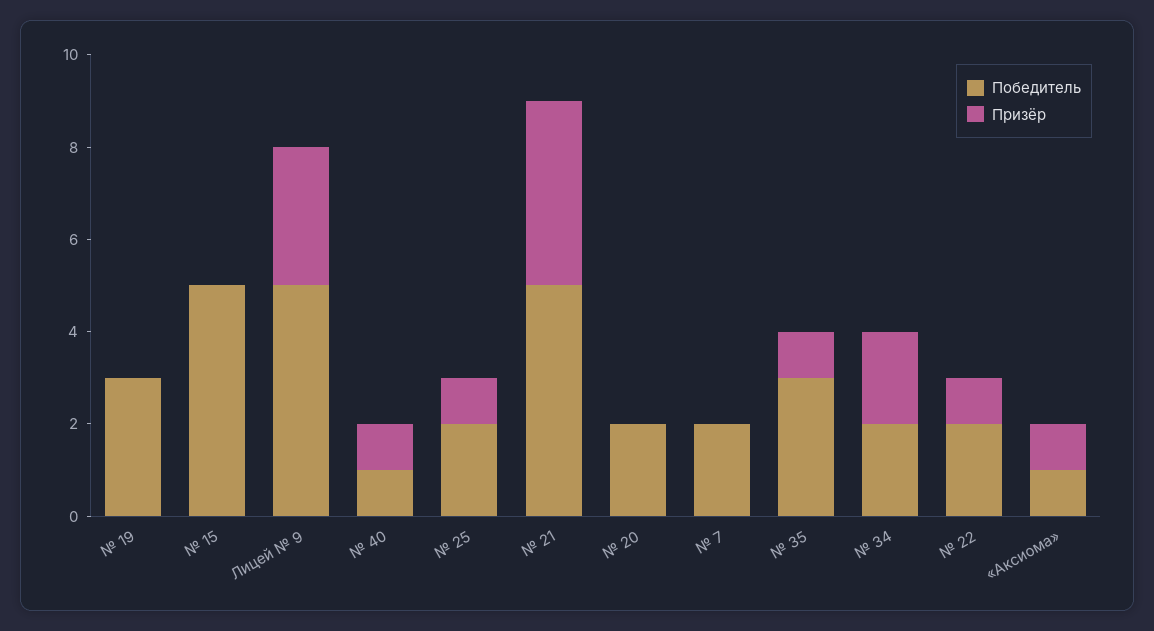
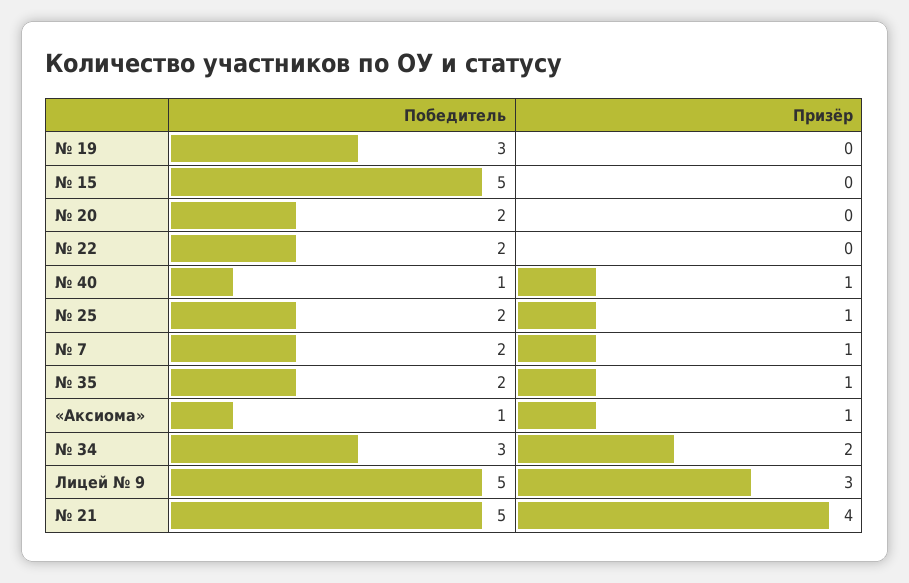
Призёр, № 7: 0 -> 1
Победитель, № 35: 3 -> 2
Победитель, № 34: 2 -> 3
Призёр, № 22: 1 -> 0

